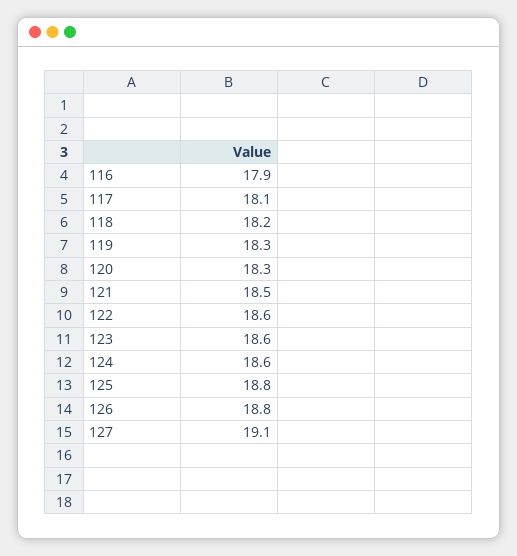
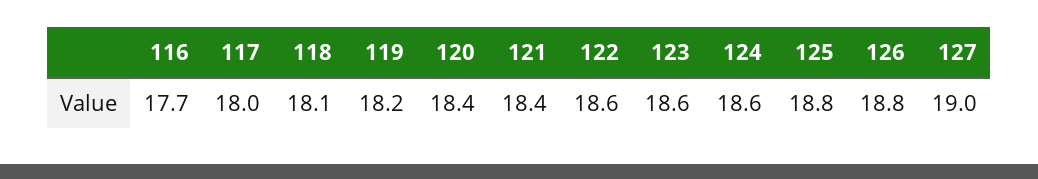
116: 17.9 -> 17.7
117: 18.1 -> 18
118: 18.2 -> 18.1
119: 18.3 -> 18.2
120: 18.3 -> 18.4
121: 18.5 -> 18.4
127: 19.1 -> 19

